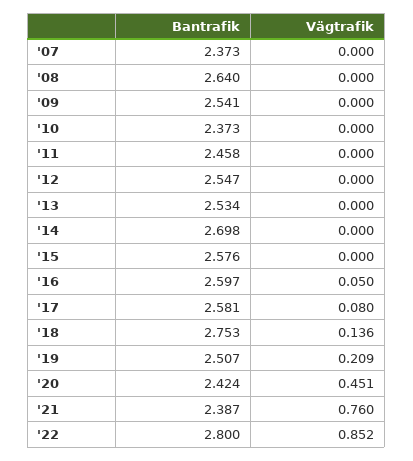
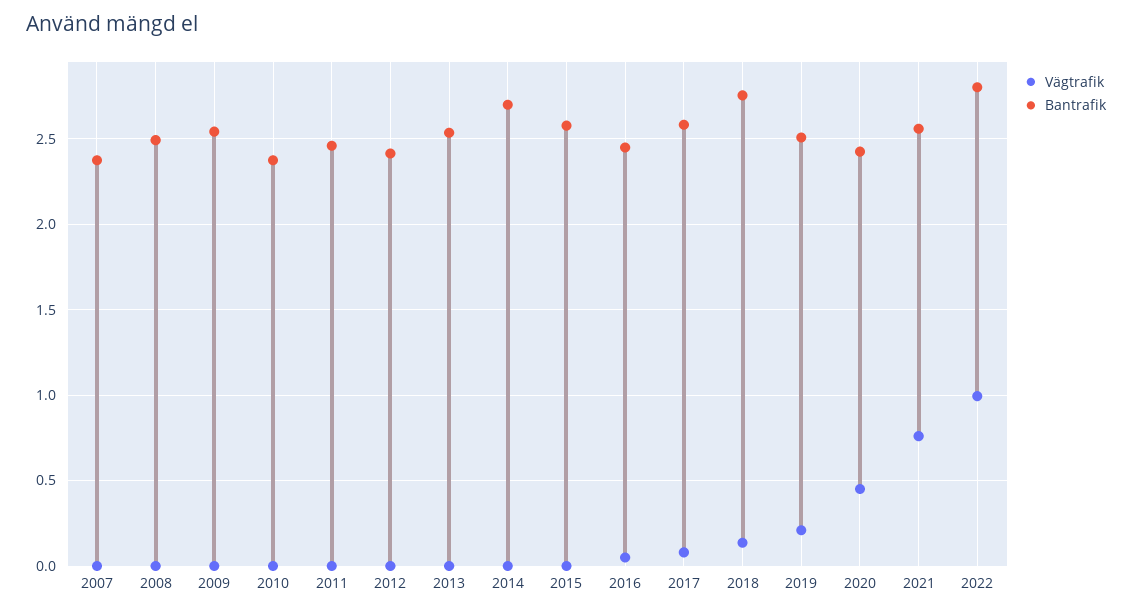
Bantrafik, '08: 2.64 -> 2.5
Bantrafik, '12: 2.547 -> 2.4
Bantrafik, '16: 2.597 -> 2.45
Bantrafik, '21: 2.387 -> 2.55
Vägtrafik, '22: 0.852 -> 1

